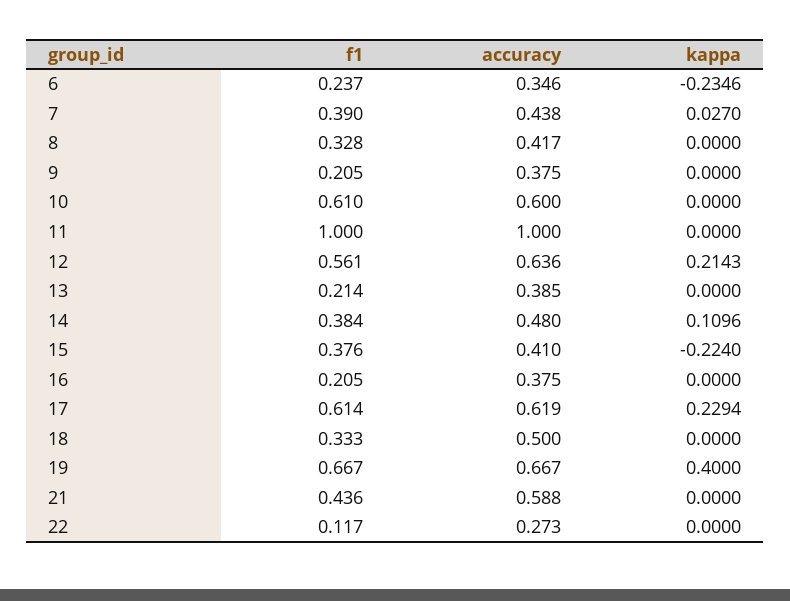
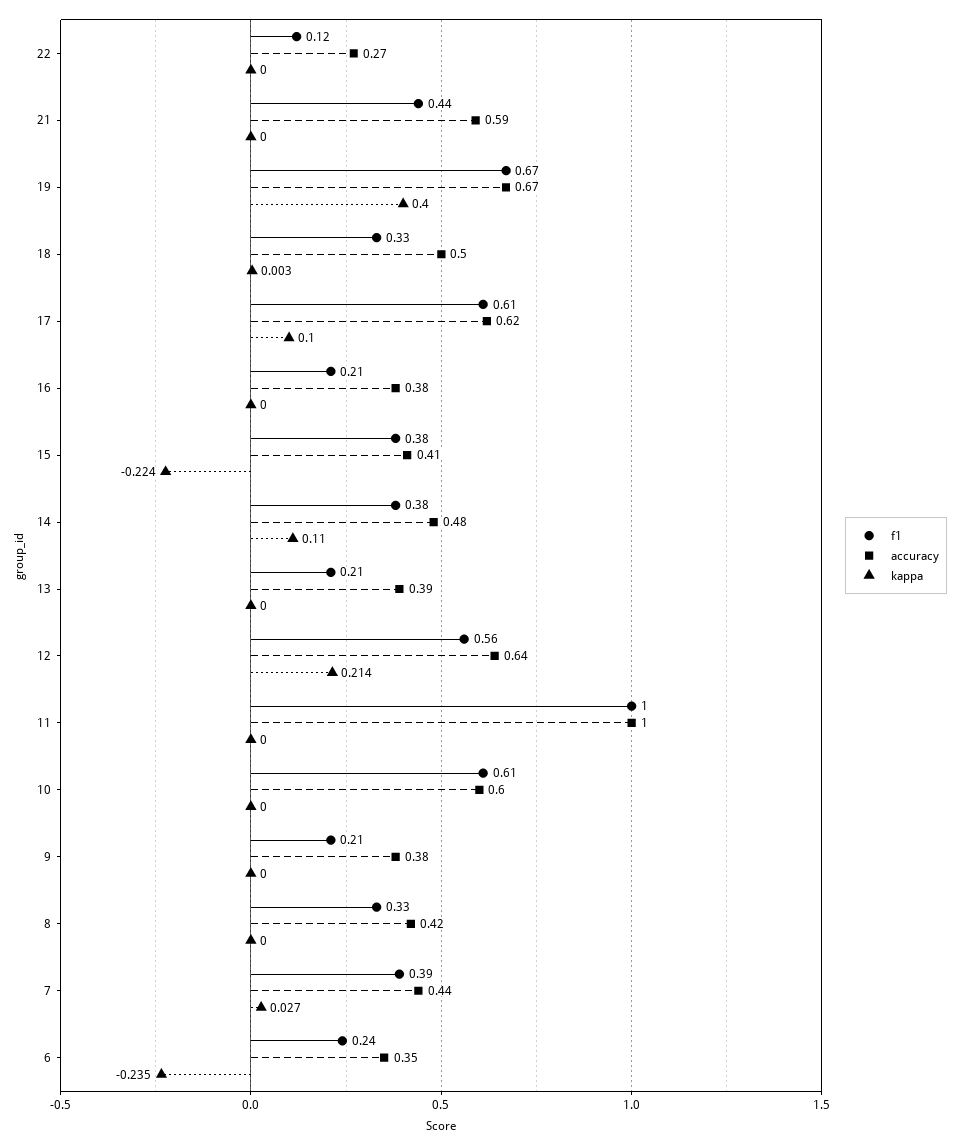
kappa, 17: 0.2294 -> 0.1
kappa, 18: 0 -> 0.003

